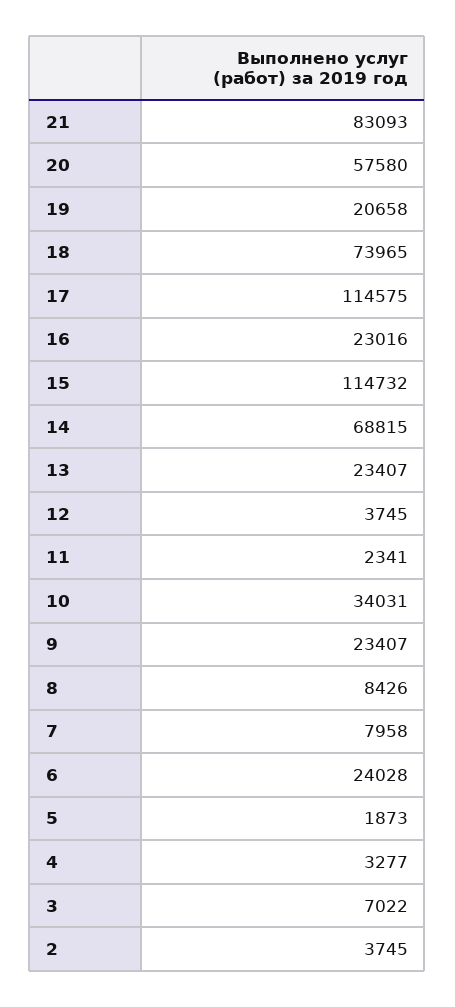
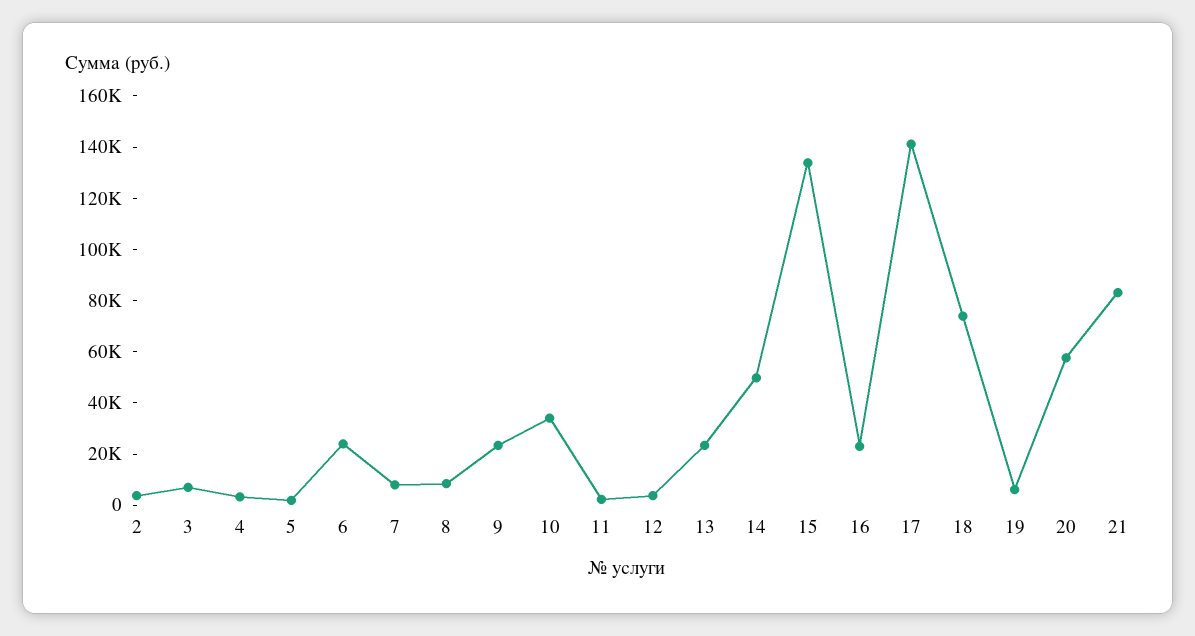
19: 20658 -> 5000
17: 114575 -> 140000
15: 114732 -> 135000
14: 68815 -> 50000

